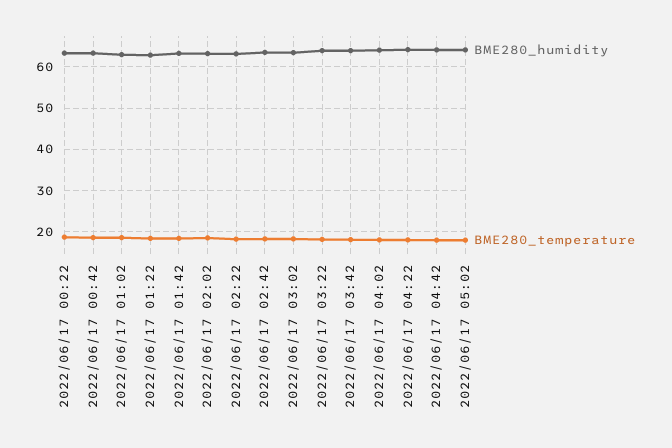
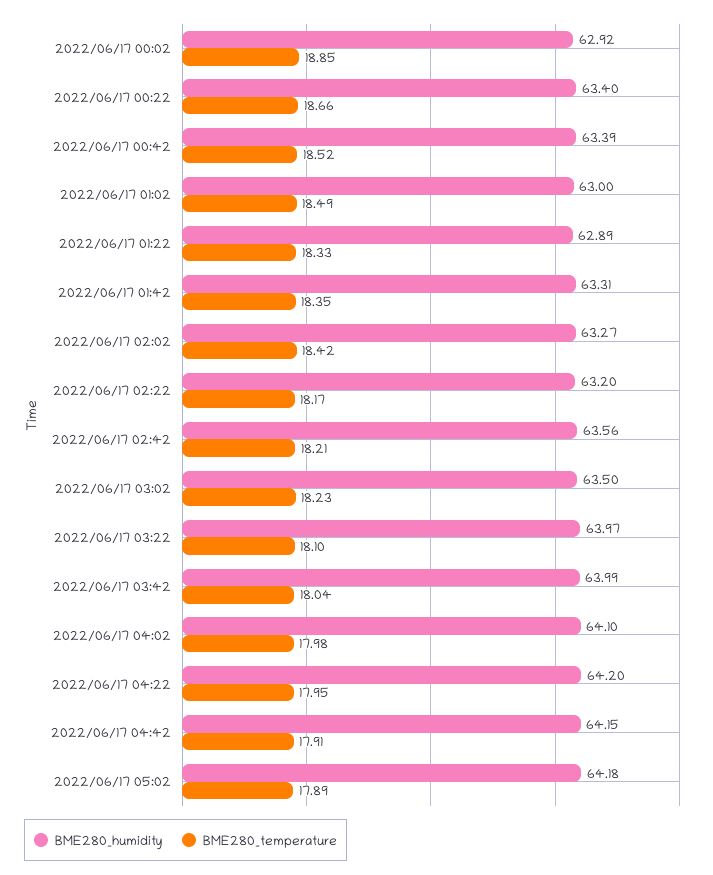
BME280_humidity, 2022/06/17 00:02: none -> 62.92
BME280_temperature, 2022/06/17 00:02: none -> 18.85

